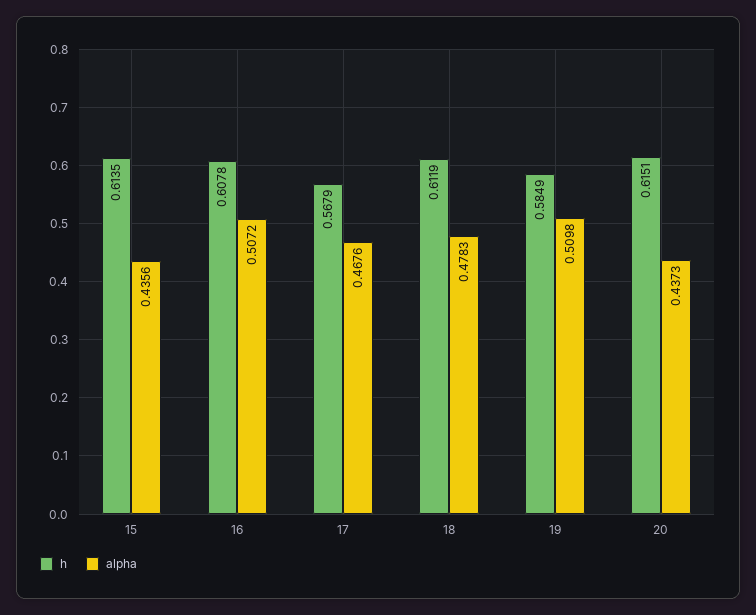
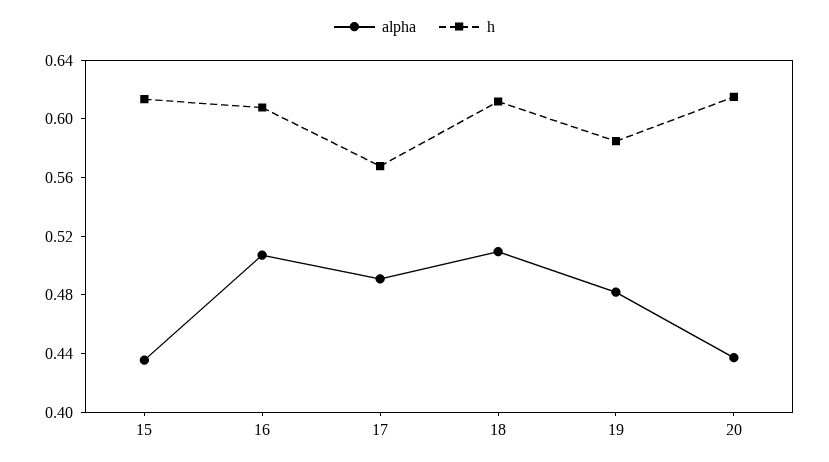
alpha, 17: 0.4676 -> 0.49
alpha, 18: 0.4783 -> 0.51
alpha, 19: 0.5098 -> 0.48

